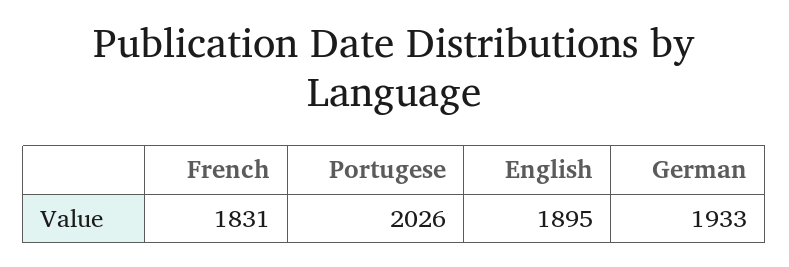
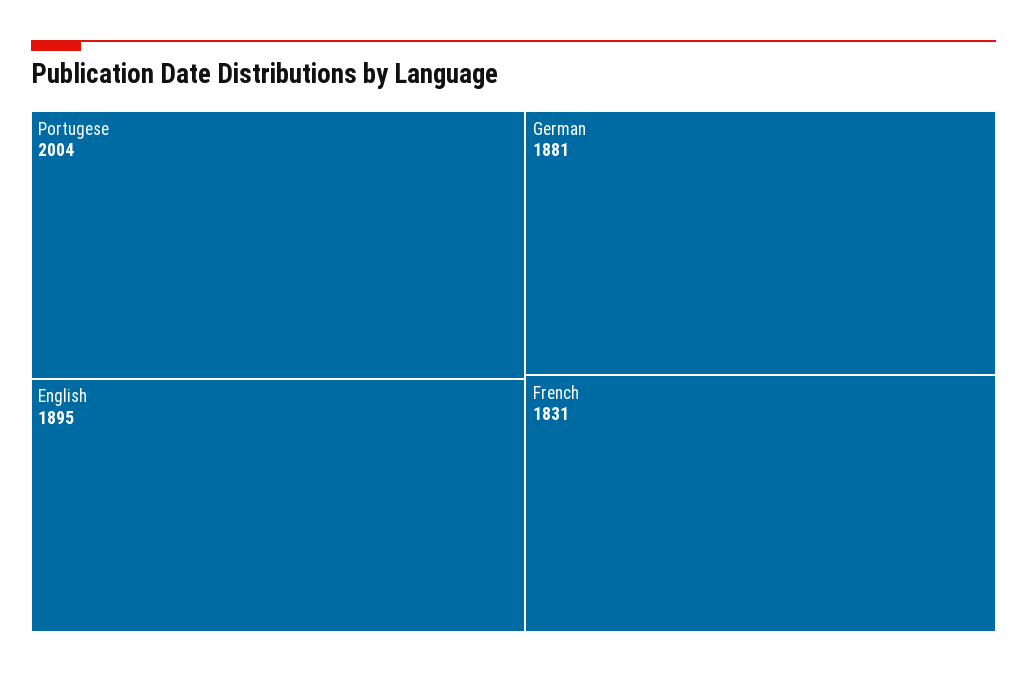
Portugese: 2026 -> 2004
German: 1933 -> 1881

